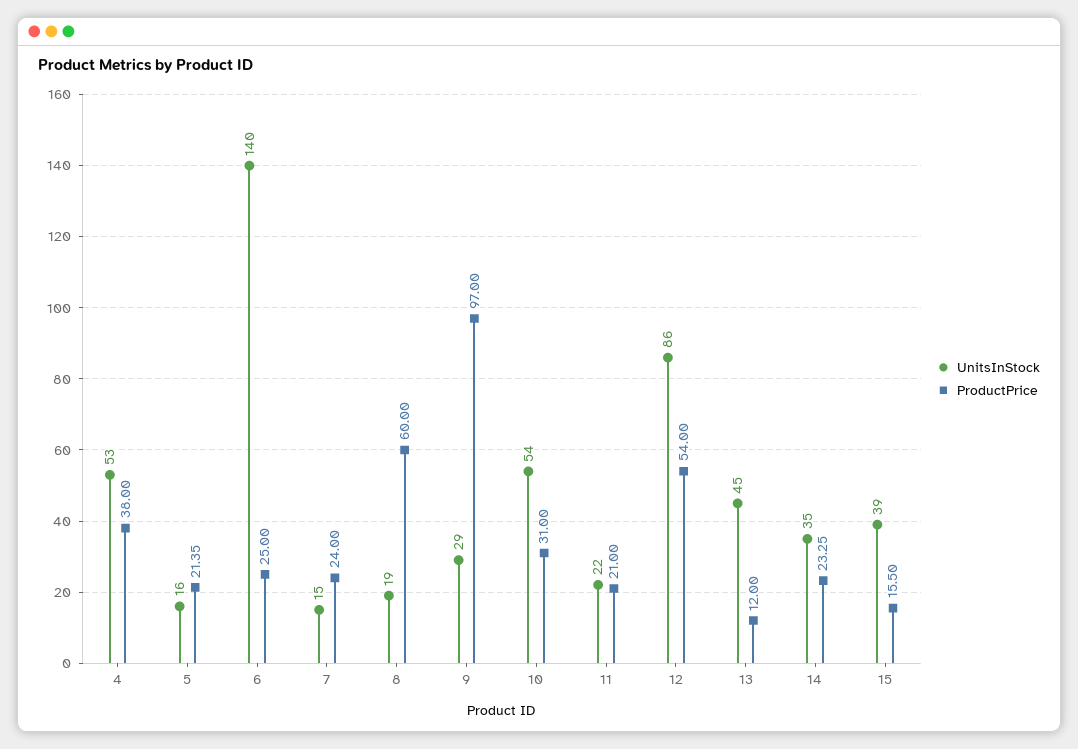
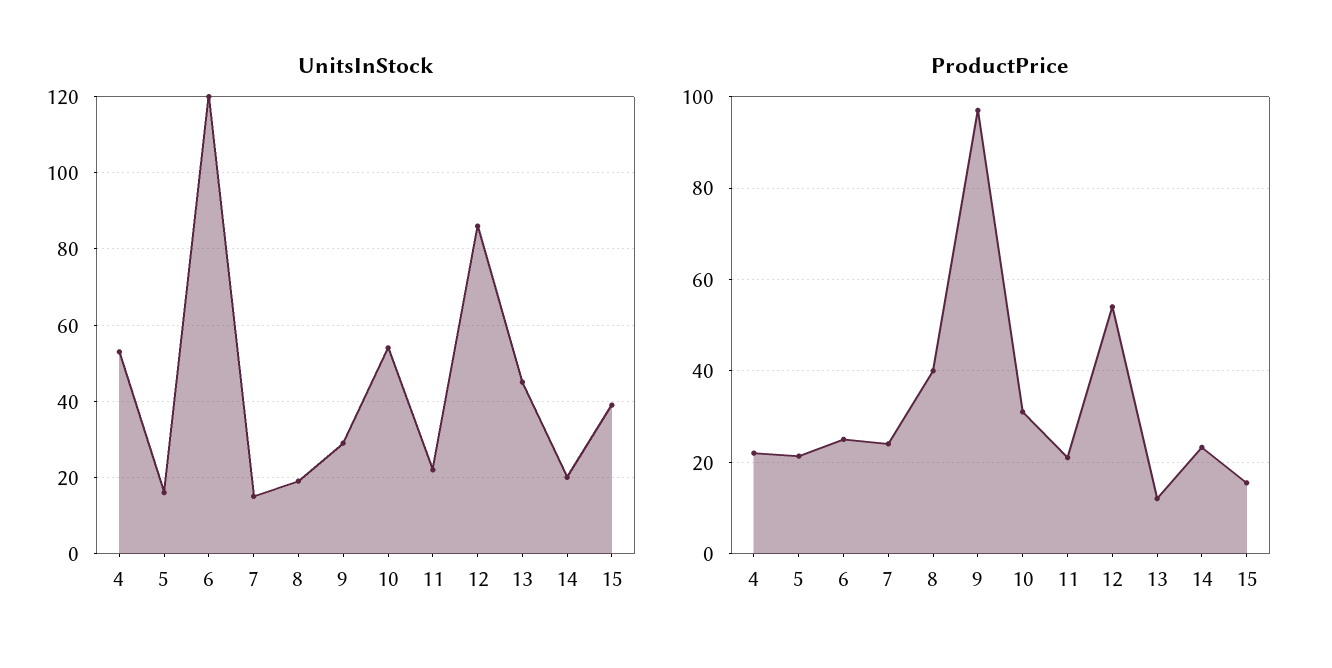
ProductPrice, 4: 38 -> 22
UnitsInStock, 6: 140 -> 120
ProductPrice, 8: 60 -> 40
UnitsInStock, 14: 35 -> 20

